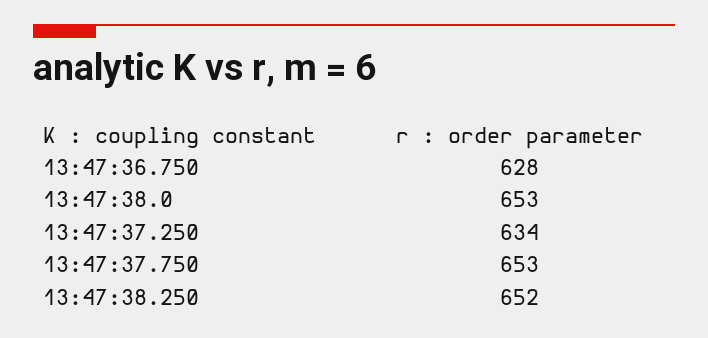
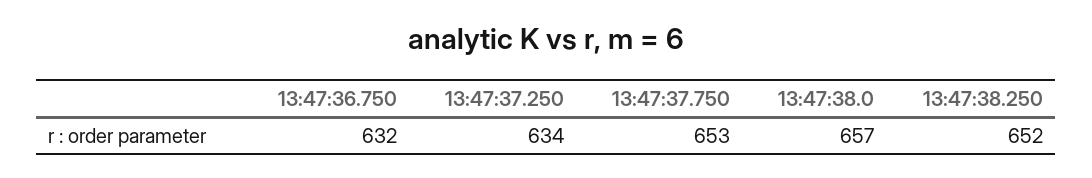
13:47:36.750: 628 -> 632
13:47:38.0: 653 -> 657

